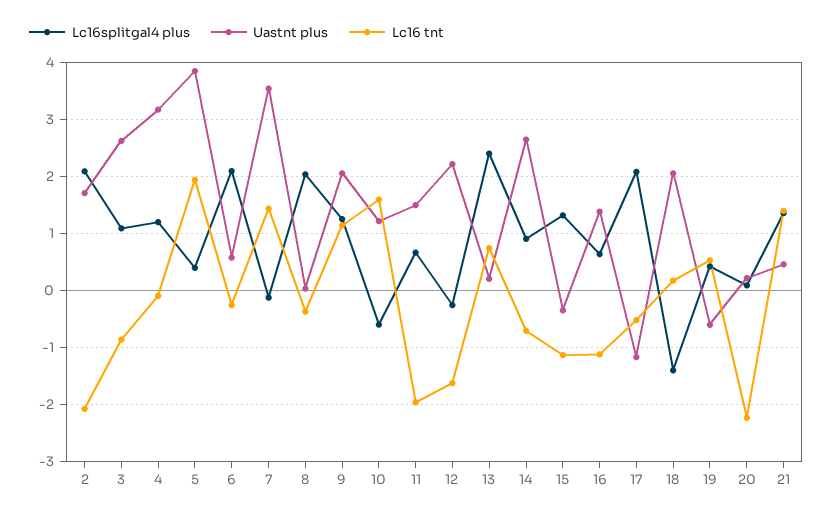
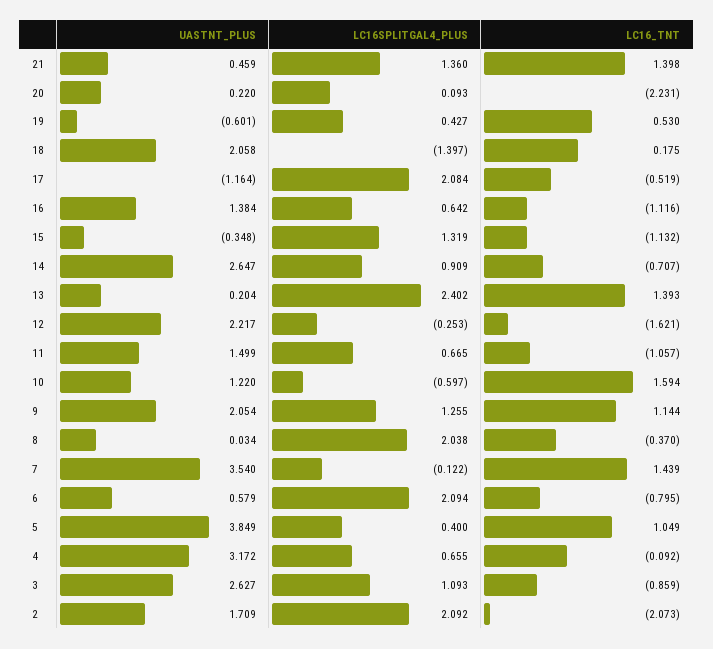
Lc16splitgal4 plus, 4: 1.2 -> 0.655
Lc16 tnt, 5: 2 -> 1.049
Lc16 tnt, 6: -0.2 -> -0.795
Lc16 tnt, 11: -2 -> -1.057
Lc16 tnt, 13: 0.8 -> 1.393

